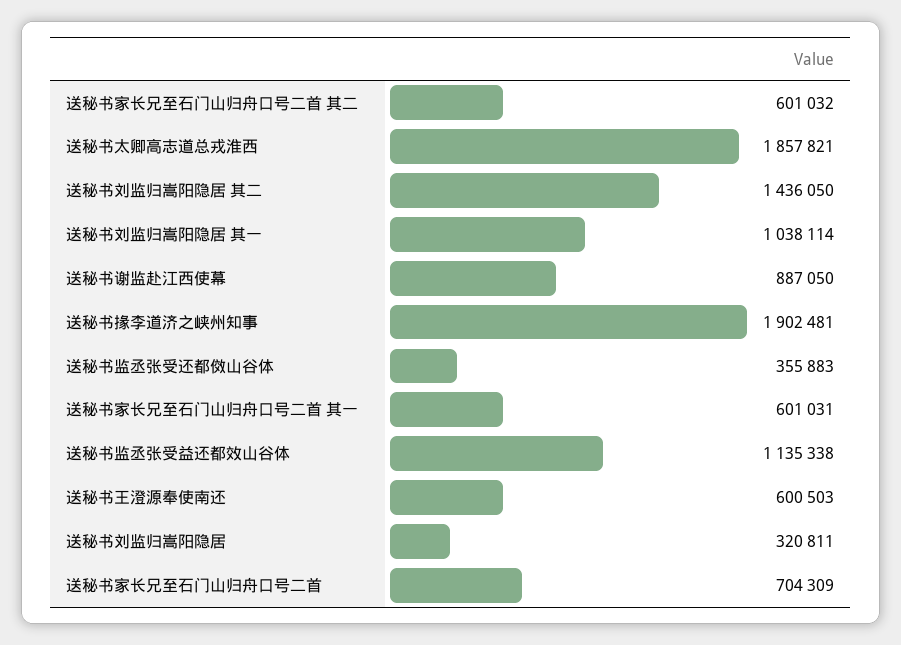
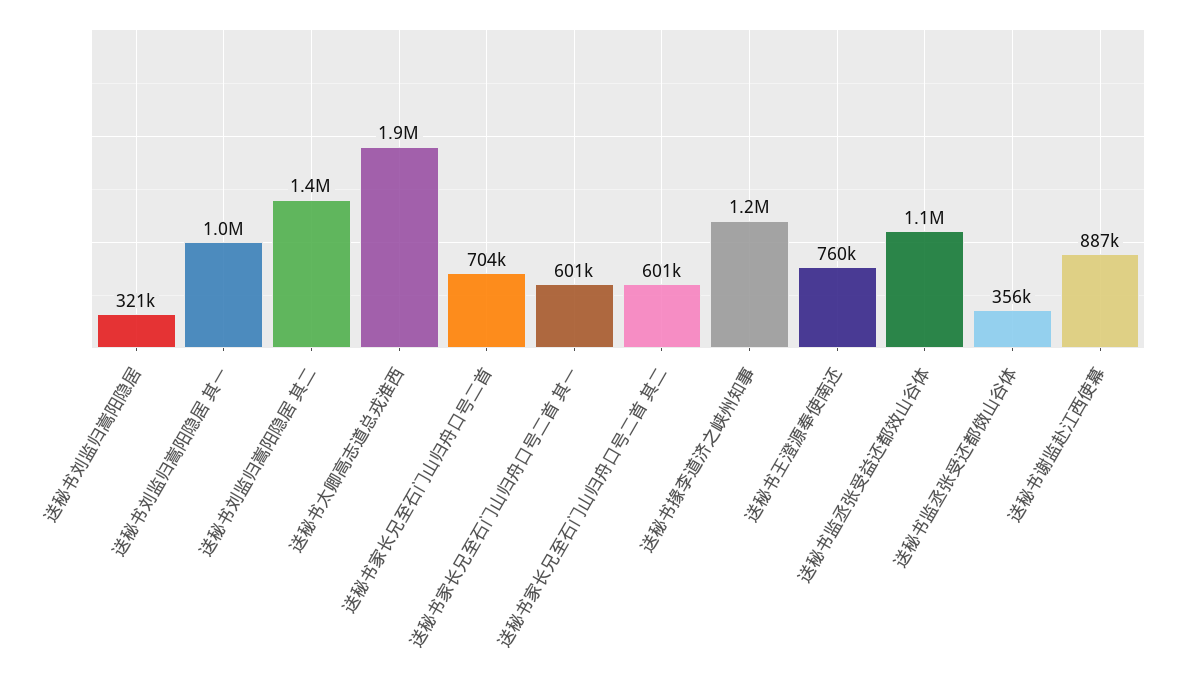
送秘书掾李道济之峡州知事: 1902481 -> 1200000
送秘书王澄源奉使南还: 600503 -> 760000

